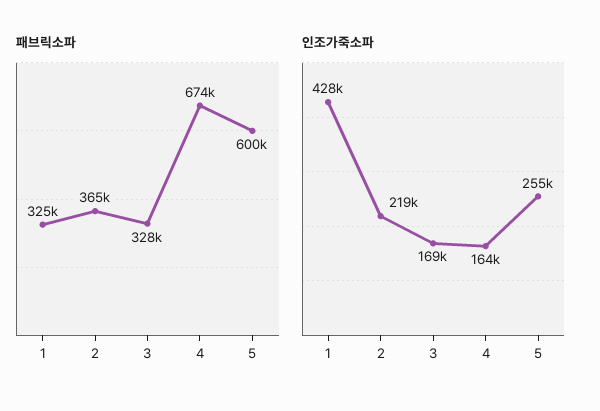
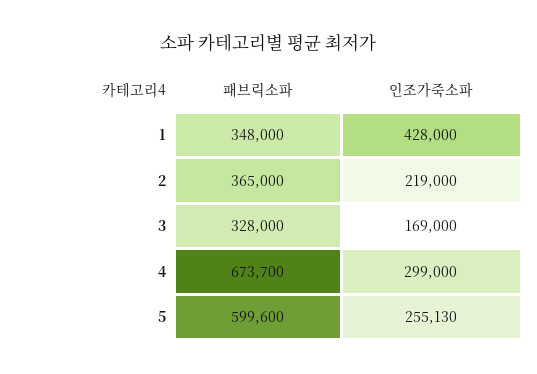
패브릭소파, 1: 325000 -> 348000
인조가죽소파, 4: 164000 -> 299000

